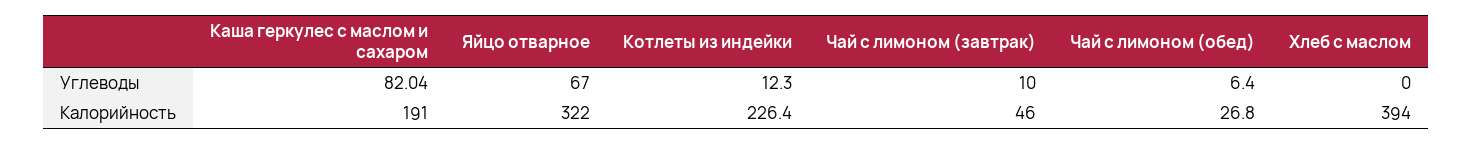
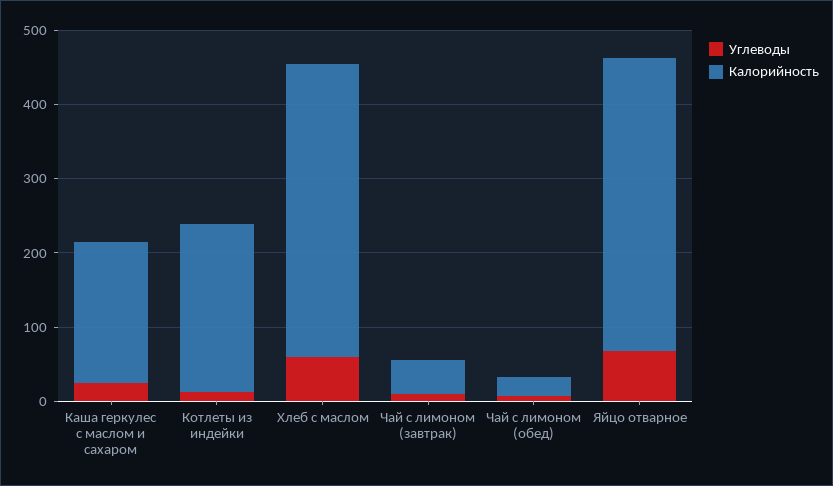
Углеводы, Каша геркулес с маслом и сахаром: 82.04 -> 20
Углеводы, Хлеб с маслом: 0 -> 60
Калорийность, Яйцо отварное: 322 -> 400

